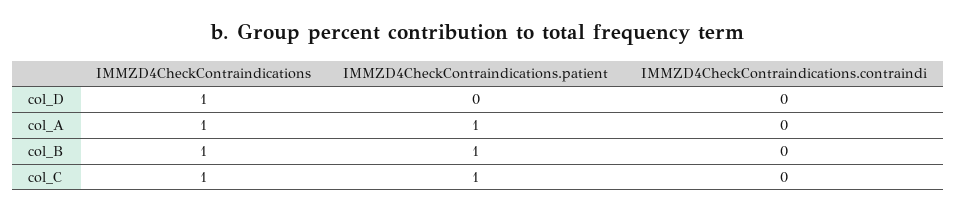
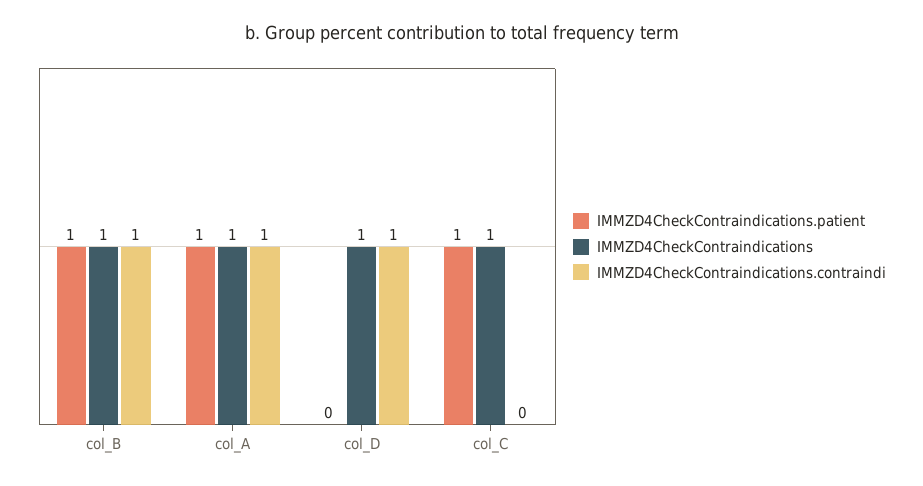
IMMZD4CheckContraindications.contraindi, col_D: 0 -> 1
IMMZD4CheckContraindications.contraindi, col_A: 0 -> 1
IMMZD4CheckContraindications.contraindi, col_B: 0 -> 1

